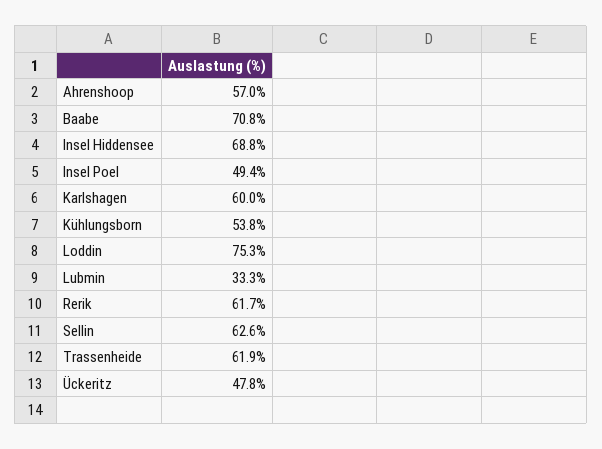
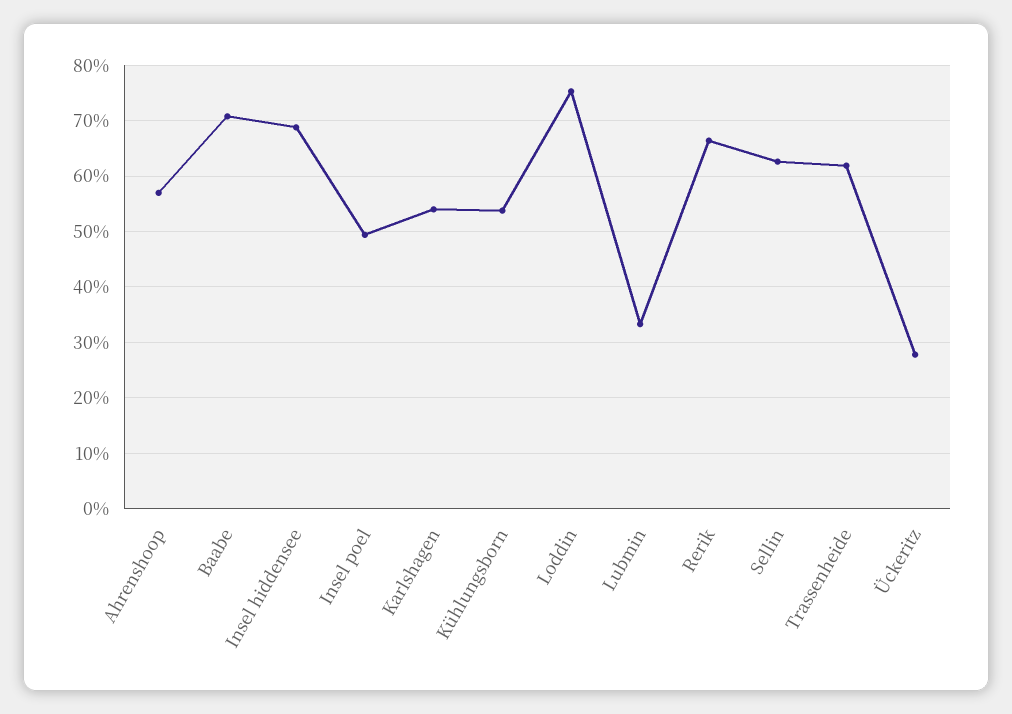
Karlshagen: 60 -> 54
Rerik: 61.7 -> 66
Ückeritz: 47.8 -> 28

